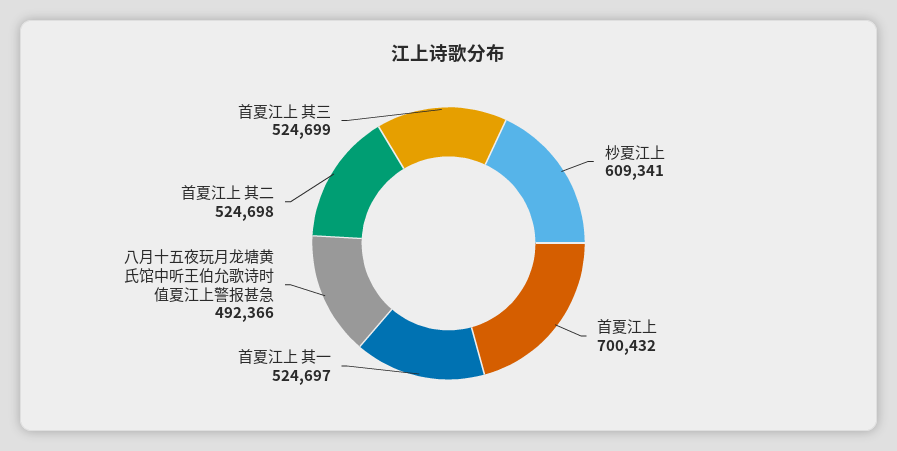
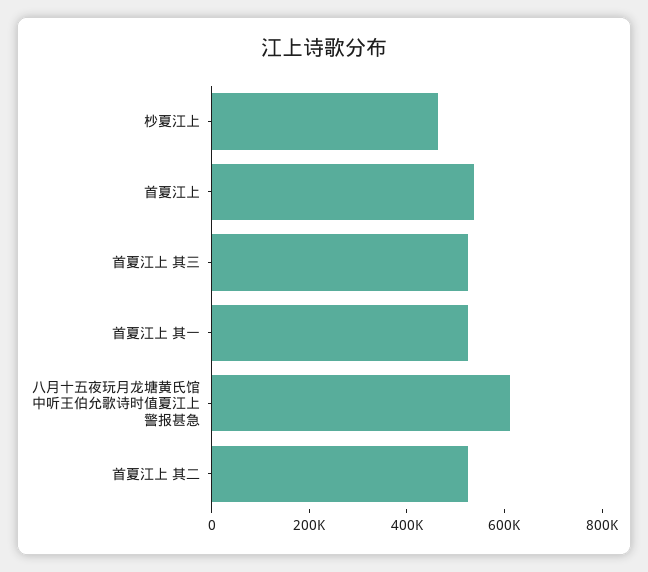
杪夏江上: 609341 -> 450000
首夏江上: 700432 -> 550000
八月十五夜玩月龙塘黄氏馆中听王伯允歌诗时值夏江上警报甚急: 492366 -> 600000

